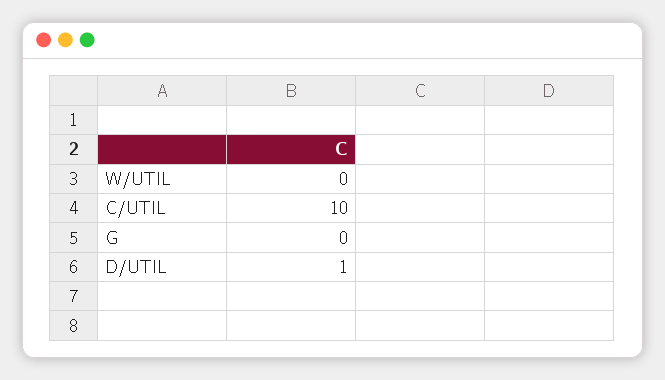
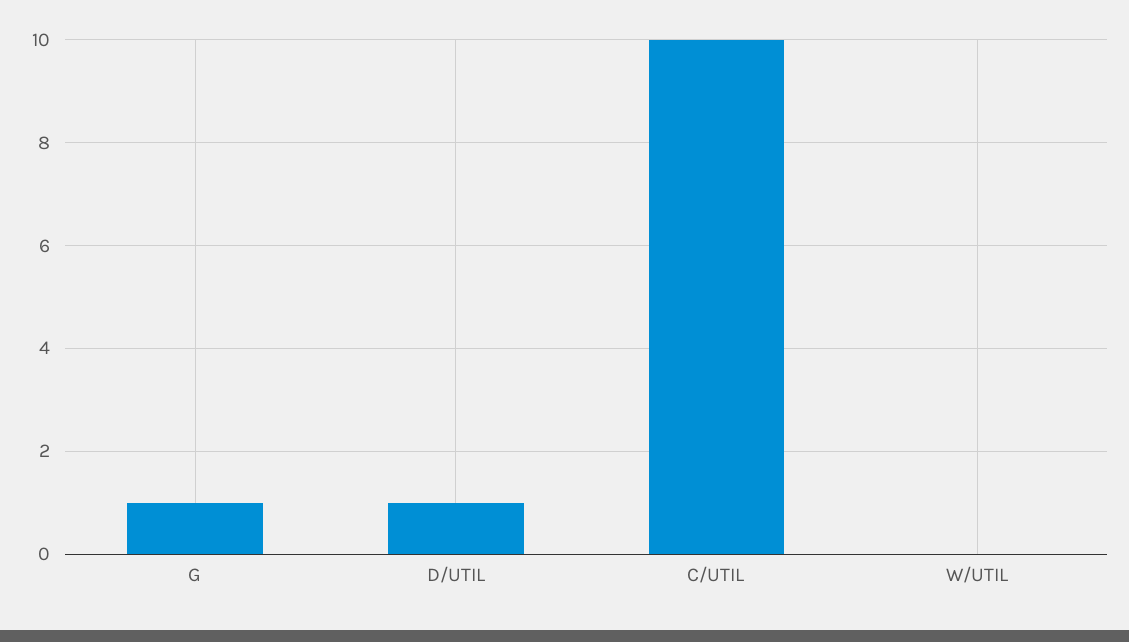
G: 0 -> 1

